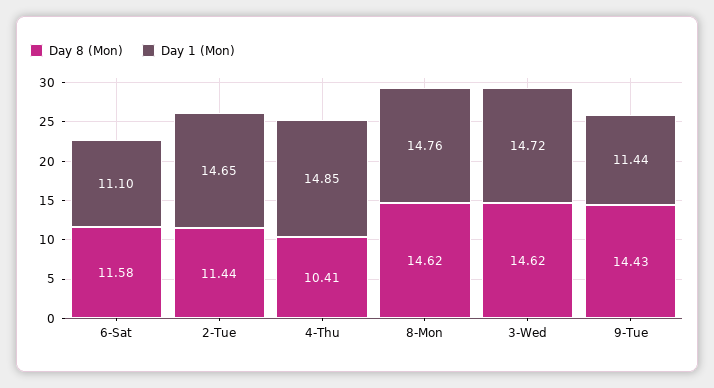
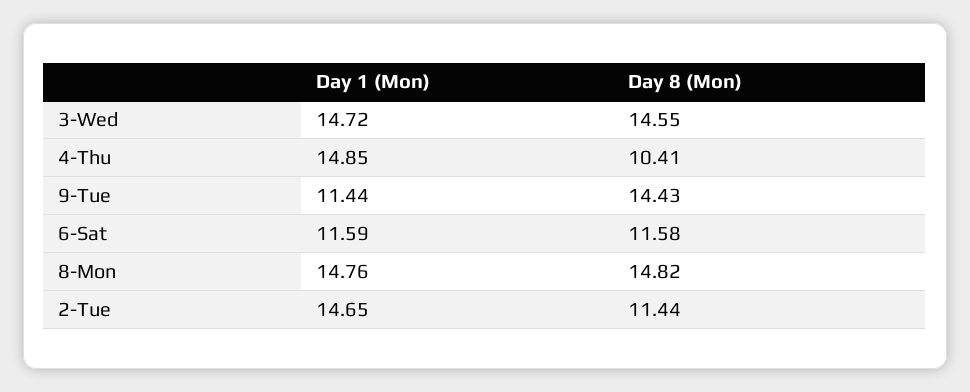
Day 1 (Mon), 6-Sat: 11.1 -> 11.59
Day 8 (Mon), 8-Mon: 14.62 -> 14.82
Day 8 (Mon), 3-Wed: 14.62 -> 14.55

